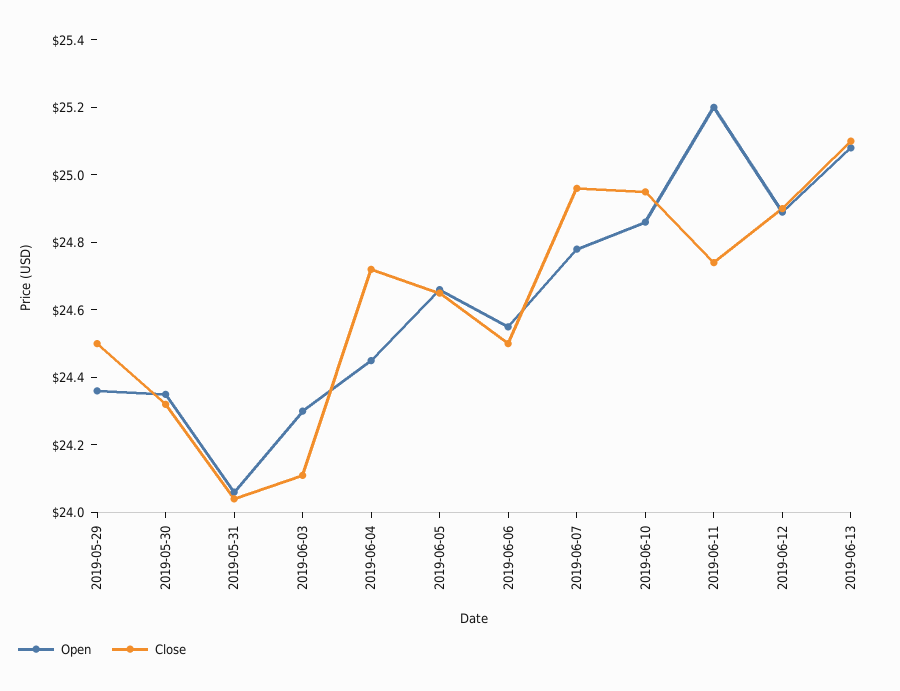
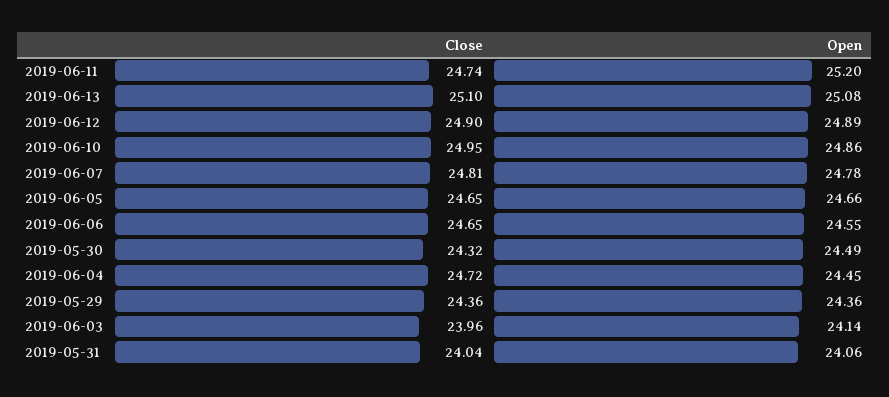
Close, 2019-05-29: 24.5 -> 24.36
Open, 2019-05-30: 24.35 -> 24.49
Open, 2019-06-03: 24.3 -> 24.14
Close, 2019-06-03: 24.1 -> 23.96
Close, 2019-06-06: 24.5 -> 24.65
Close, 2019-06-07: 24.95 -> 24.81

